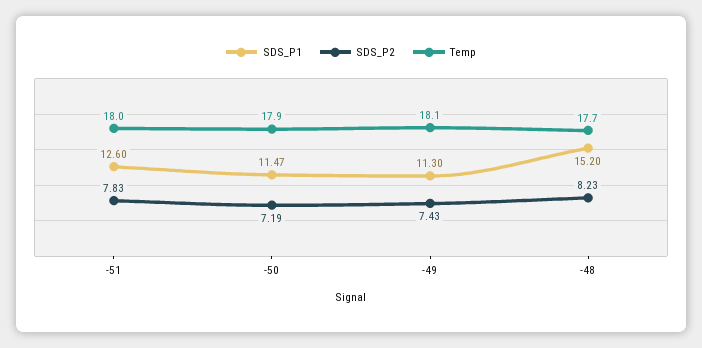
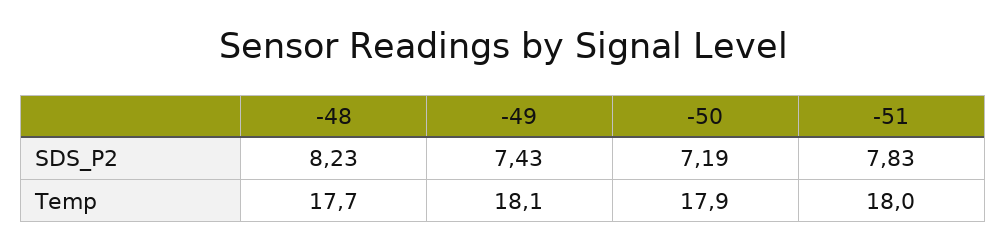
SDS_P1, -51: 12.6 -> none
SDS_P1, -50: 11.47 -> none
SDS_P1, -49: 11.3 -> none
SDS_P1, -48: 15.2 -> none

